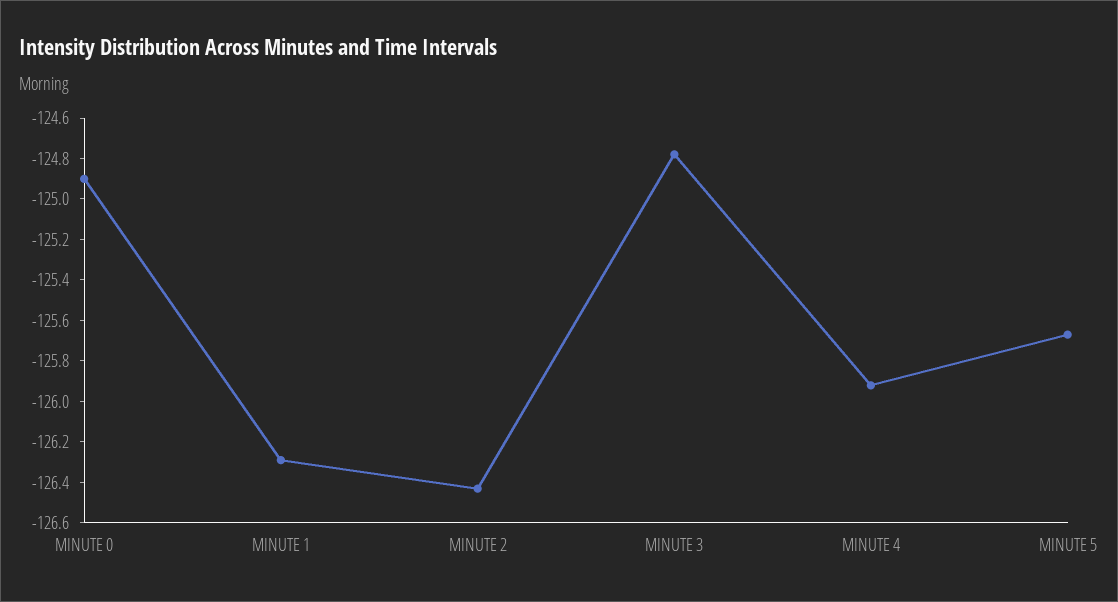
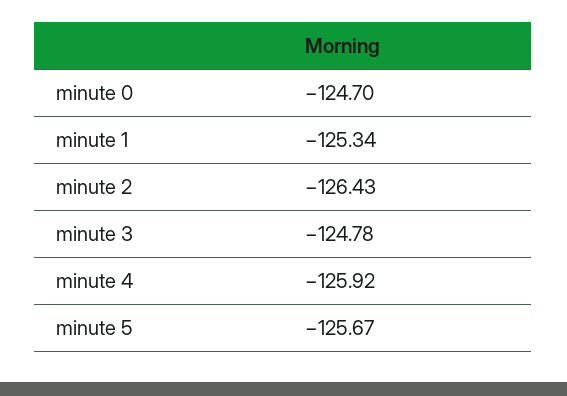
MINUTE 0: -124.9 -> -124.7
MINUTE 1: -126.3 -> -125.34

